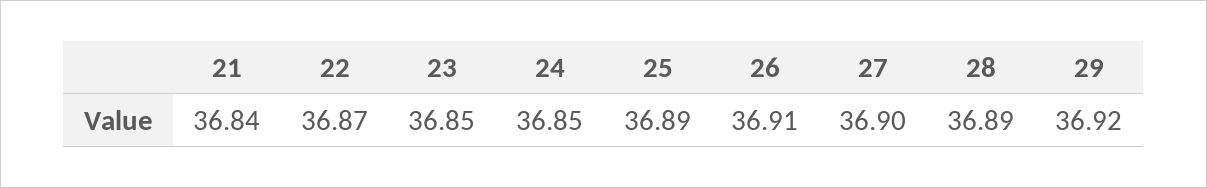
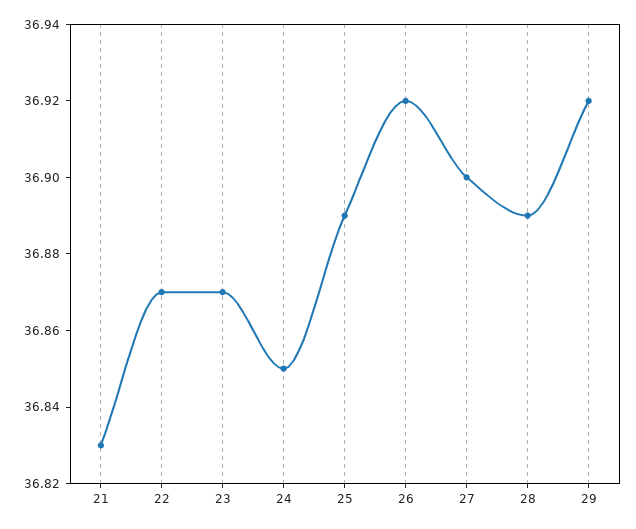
21: 36.84 -> 36.83
23: 36.85 -> 36.87
26: 36.91 -> 36.92

